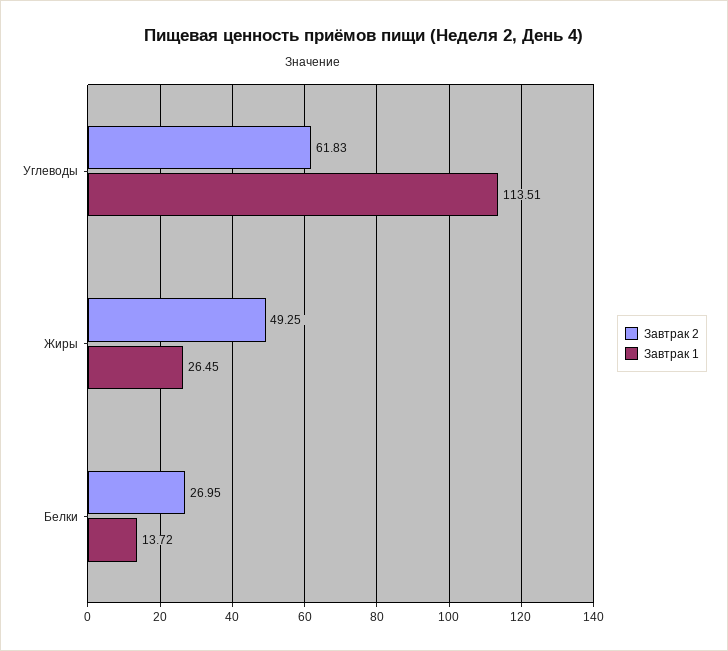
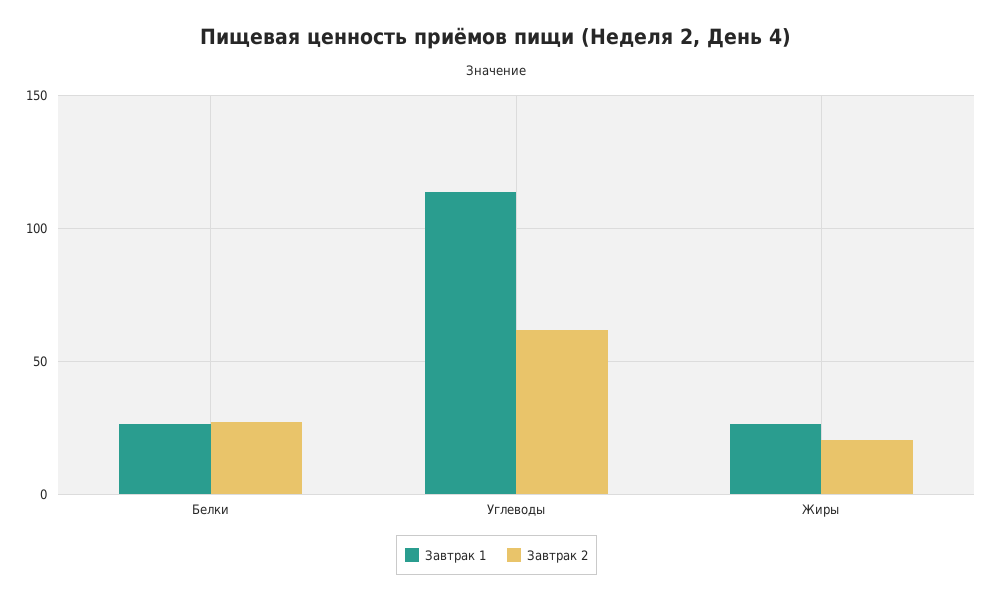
Завтрак 2, Жиры: 49.25 -> 20
Завтрак 1, Белки: 13.72 -> 25

